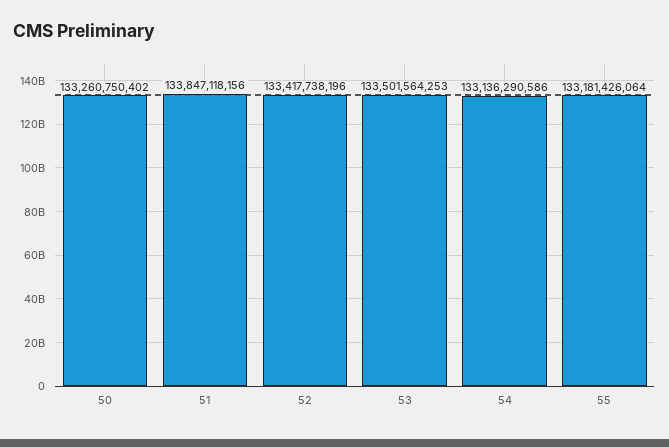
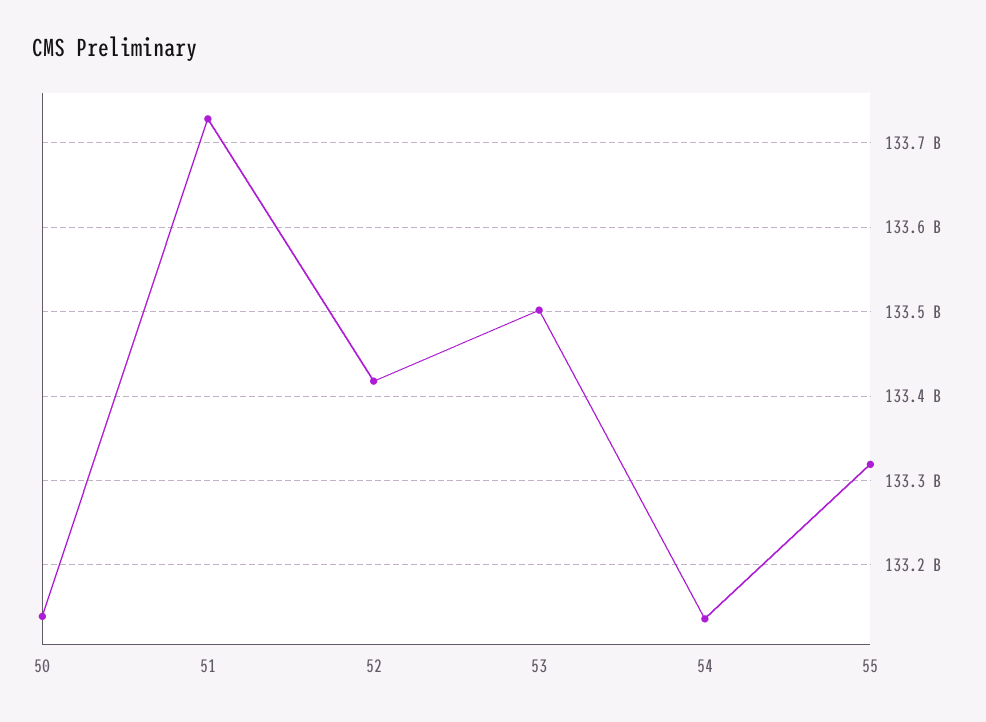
50: 133260750402 -> 133140000000
51: 133847118156 -> 133730000000
55: 133181426064 -> 133320000000

